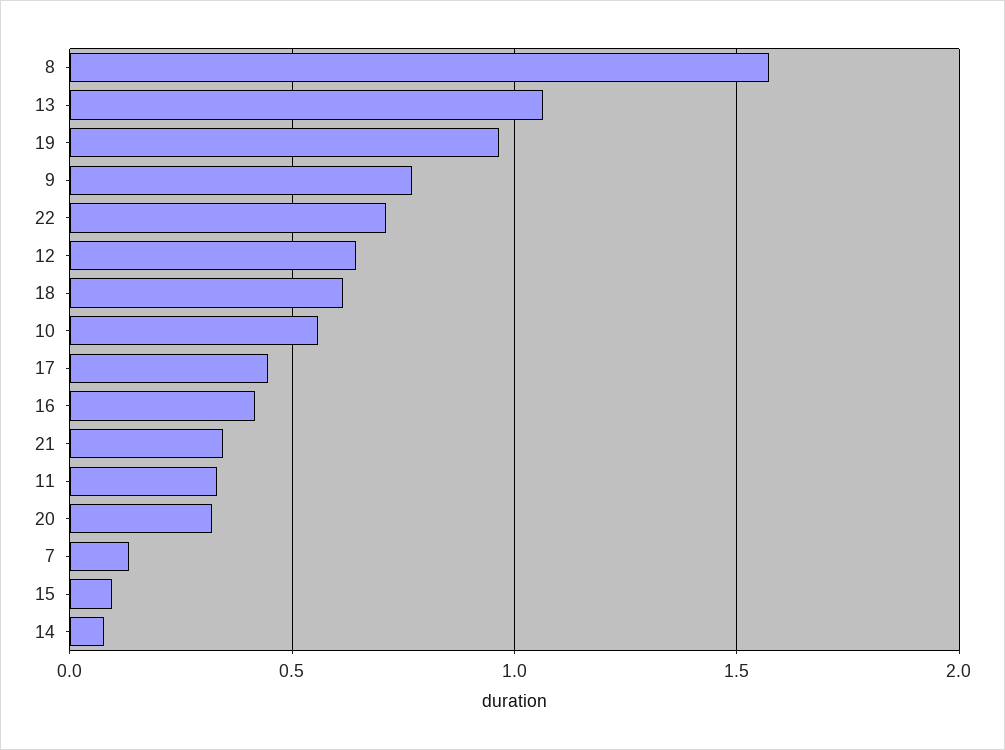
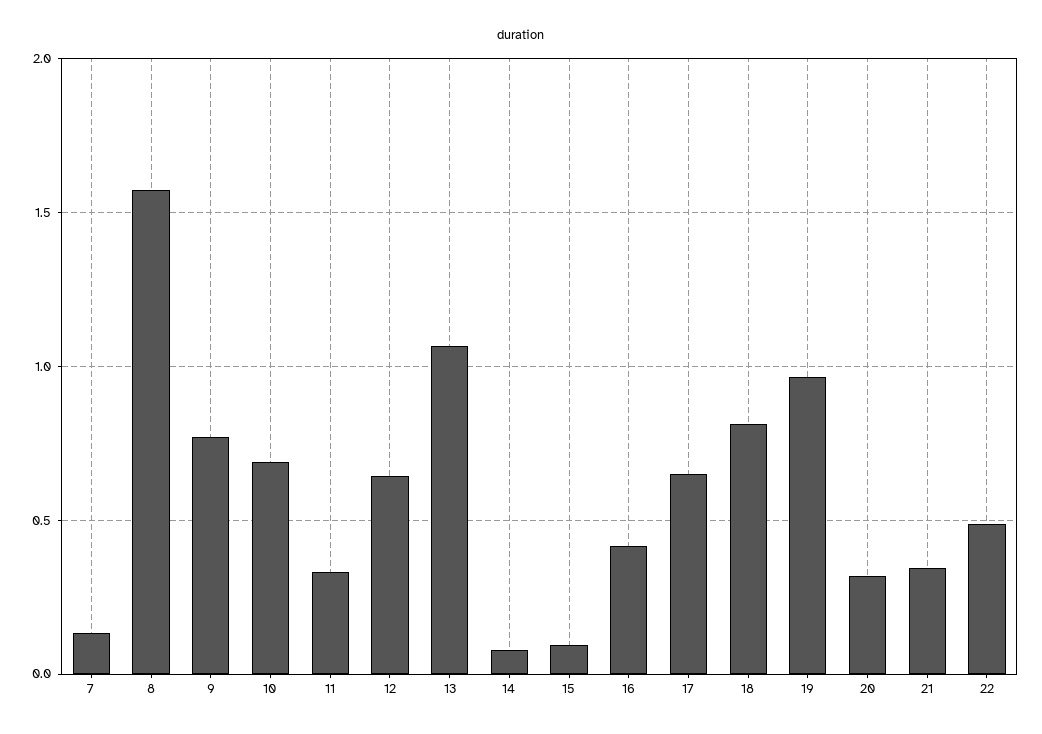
22: 0.7 -> 0.5
18: 0.6 -> 0.8
10: 0.55 -> 0.7
17: 0.45 -> 0.65

